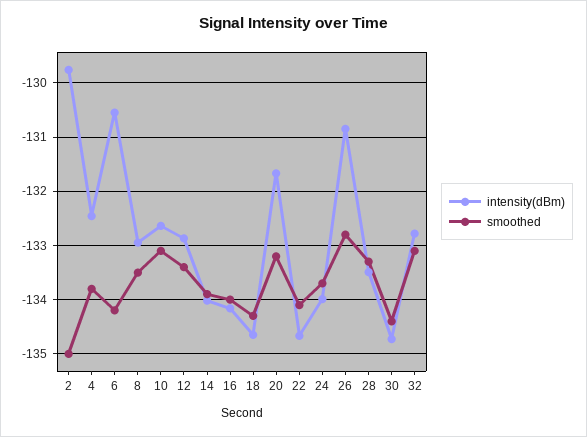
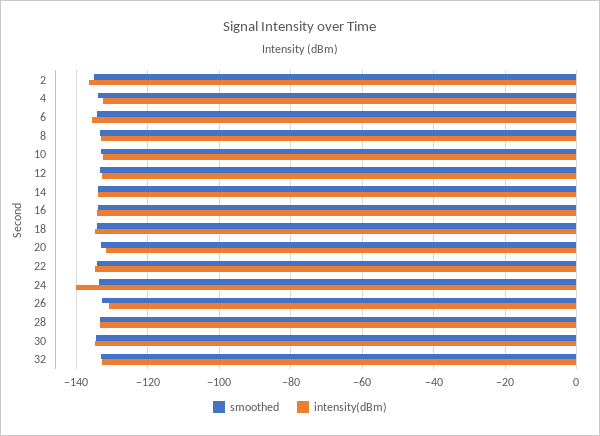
intensity(dBm), 2: -129.8 -> -136
intensity(dBm), 6: -130.6 -> -136
intensity(dBm), 24: -134 -> -140

